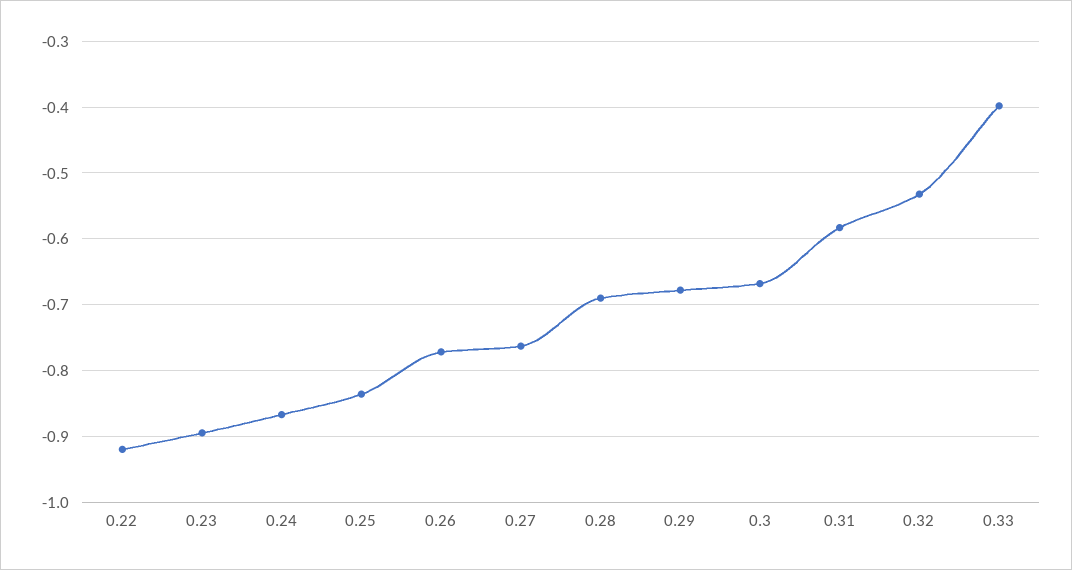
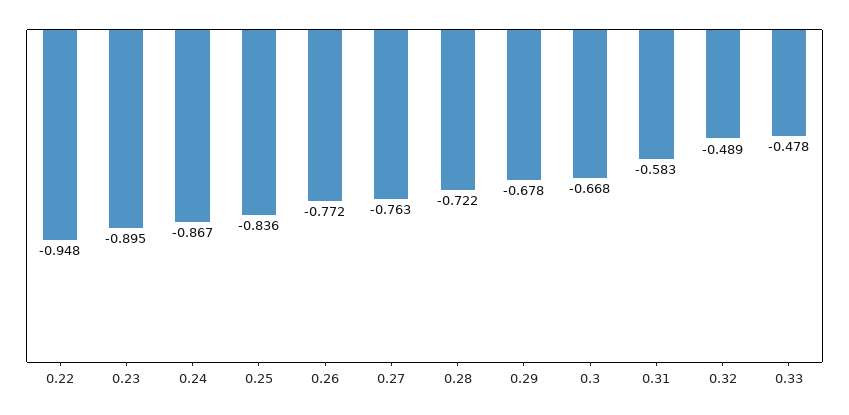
0.22: -0.92 -> -0.948
0.28: -0.69 -> -0.722
0.32: -0.53 -> -0.489
0.33: -0.4 -> -0.478

